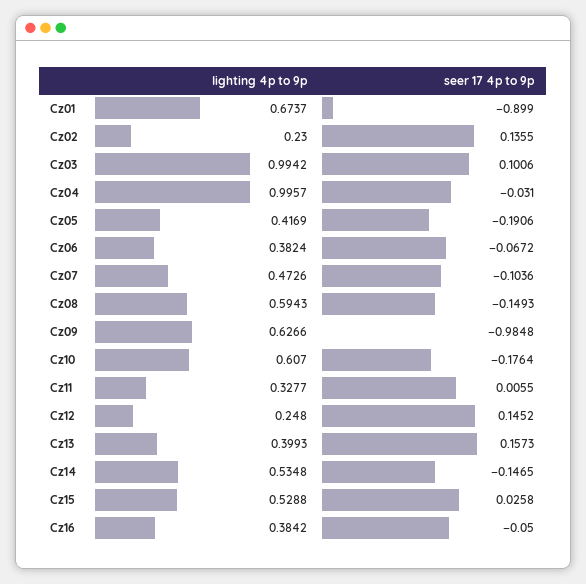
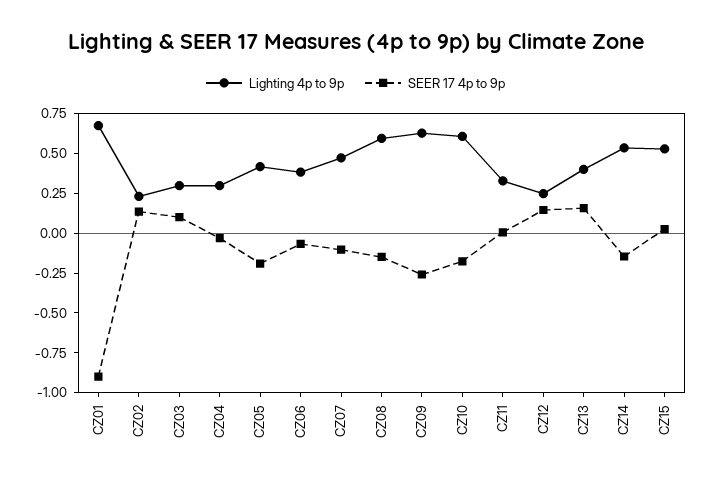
lighting 4p to 9p, Cz03: 0.9942 -> 0.25
lighting 4p to 9p, Cz04: 0.9957 -> 0.25
seer 17 4p to 9p, Cz09: -0.9848 -> -0.25
lighting 4p to 9p, Cz16: 0.3842 -> none
seer 17 4p to 9p, Cz16: -0.05 -> none

